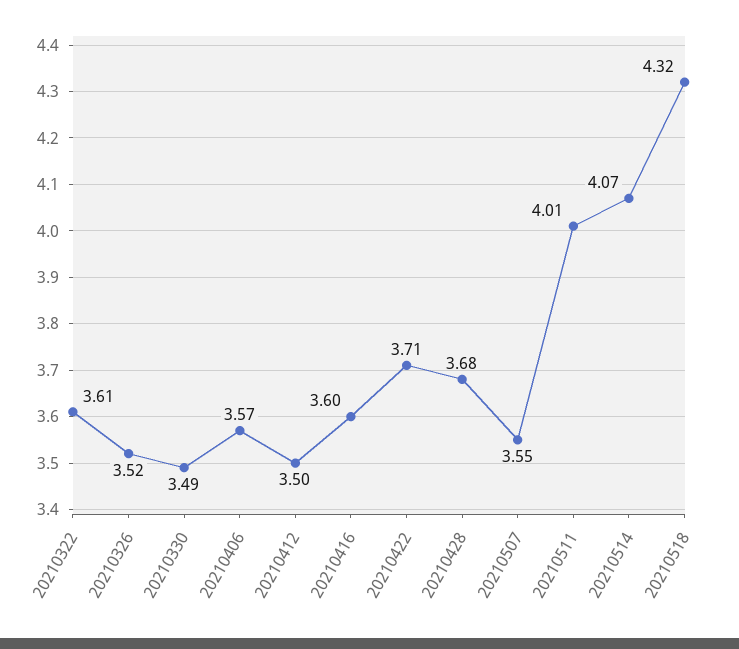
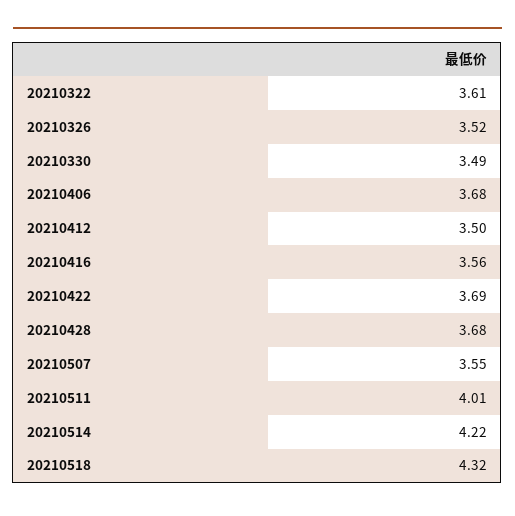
20210406: 3.57 -> 3.68
20210416: 3.6 -> 3.56
20210422: 3.71 -> 3.69
20210514: 4.07 -> 4.22

